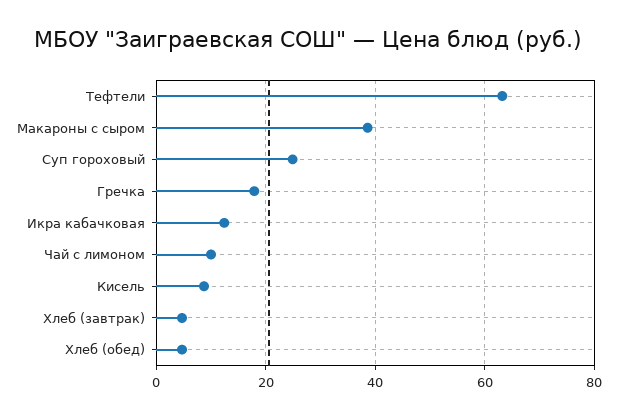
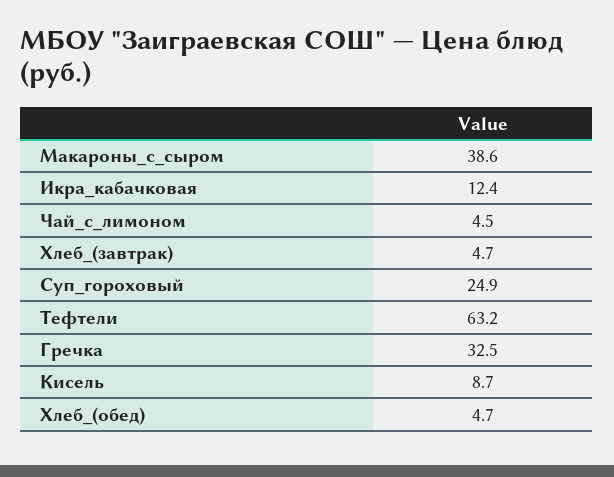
Гречка: 18 -> 32.5
Чай с лимоном: 10 -> 4.5

